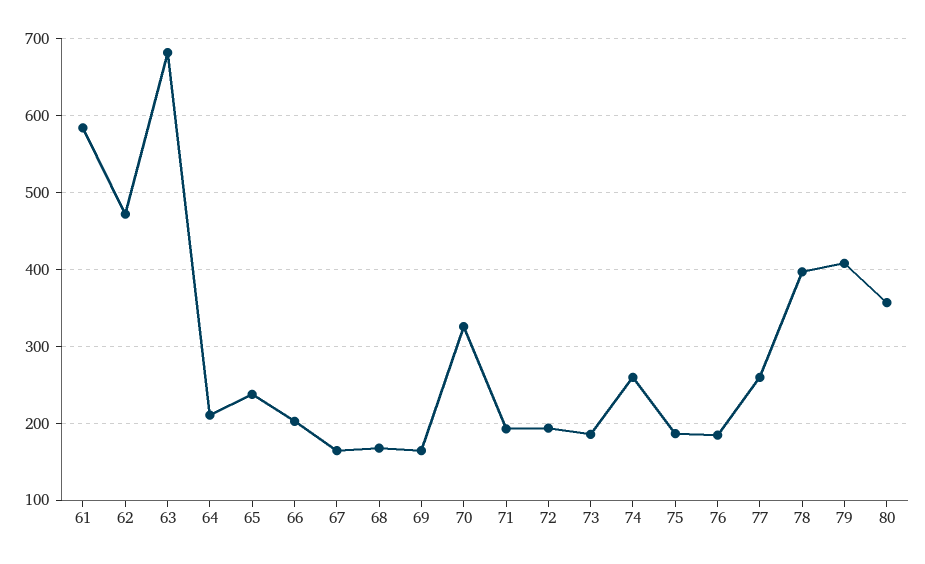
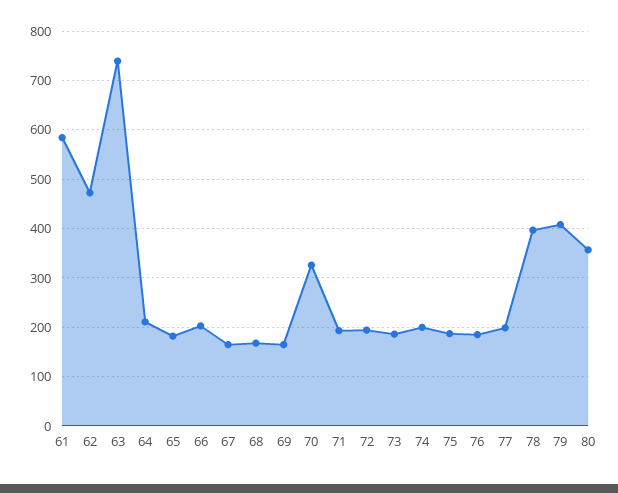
63: 680 -> 740
65: 240 -> 180
74: 260 -> 200
77: 260 -> 200

